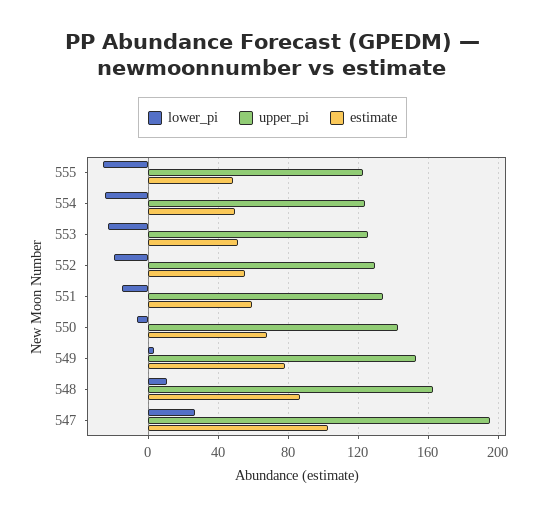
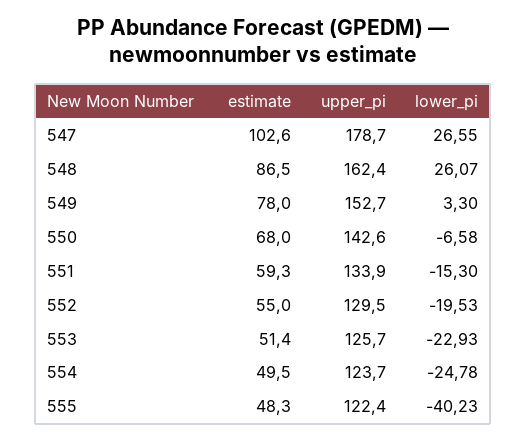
lower_pi, 555: -25 -> -40.23
lower_pi, 548: 10 -> 26.07
upper_pi, 547: 195 -> 178.7

